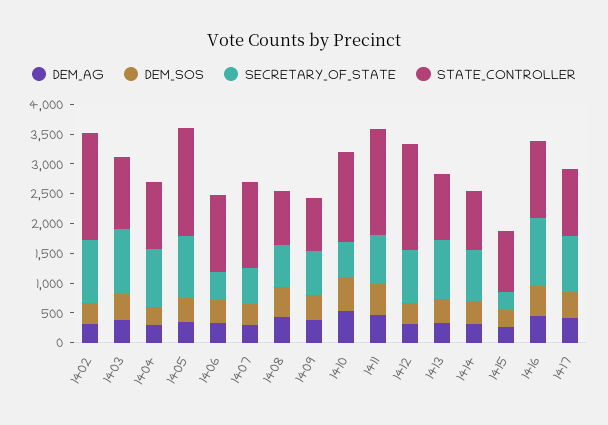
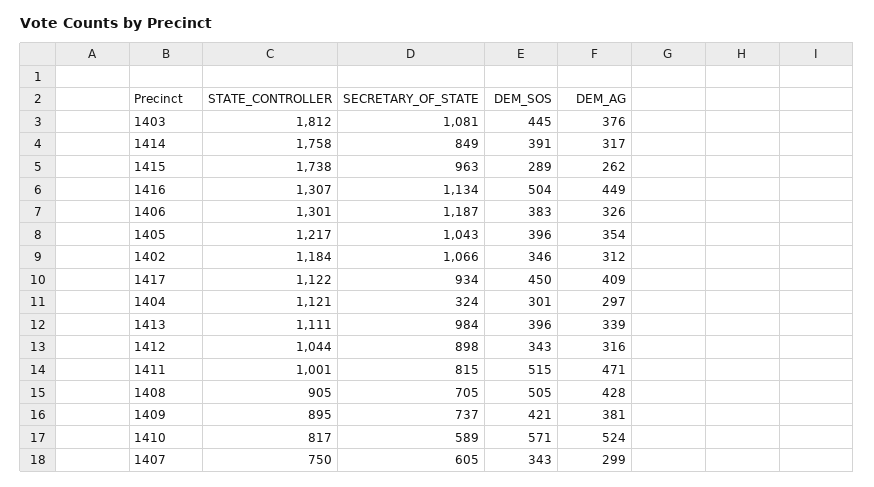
STATE_CONTROLLER, 1402: 1750 -> 1184
STATE_CONTROLLER, 1403: 1250 -> 1812
SECRETARY_OF_STATE, 1404: 1000 -> 324
STATE_CONTROLLER, 1405: 1750 -> 1217
SECRETARY_OF_STATE, 1406: 500 -> 1187
STATE_CONTROLLER, 1407: 1500 -> 750
STATE_CONTROLLER, 1410: 1500 -> 817
STATE_CONTROLLER, 1411: 1750 -> 1001
STATE_CONTROLLER, 1412: 1750 -> 1044
STATE_CONTROLLER, 1414: 1000 -> 1758
SECRETARY_OF_STATE, 1415: 250 -> 963
STATE_CONTROLLER, 1415: 1000 -> 1738

